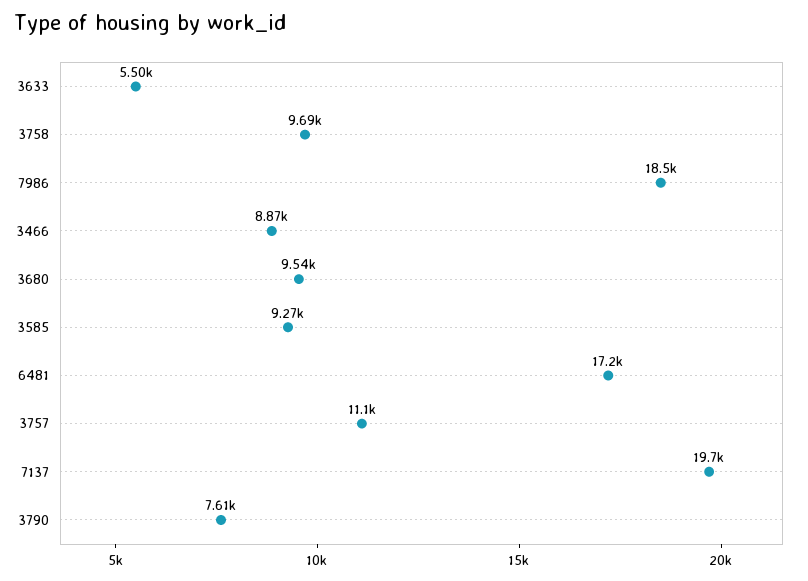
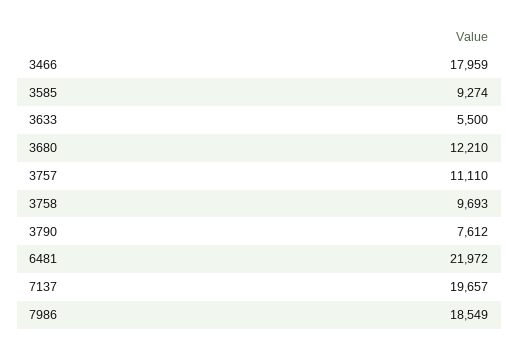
3466: 8870 -> 17959
3680: 9540 -> 12210
6481: 17200 -> 21972

